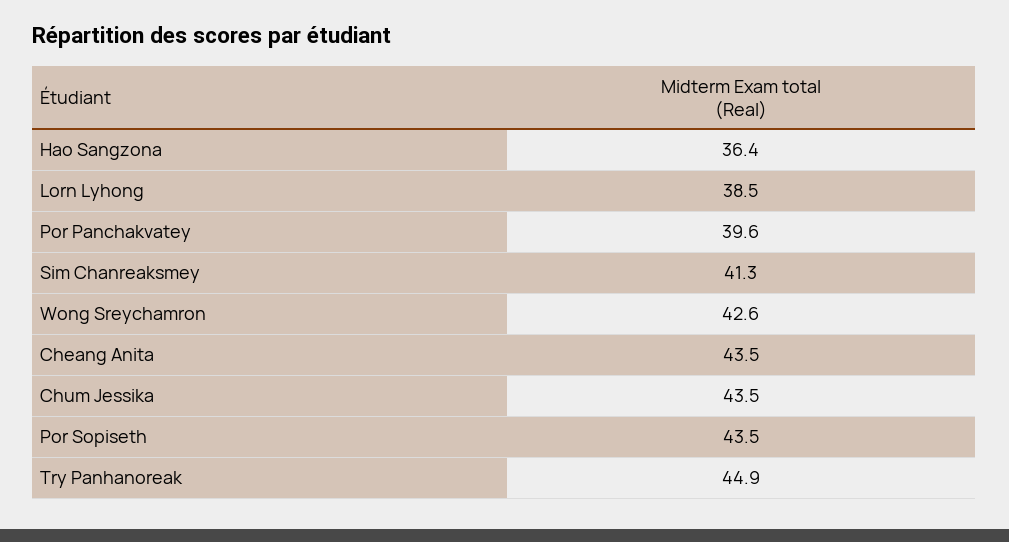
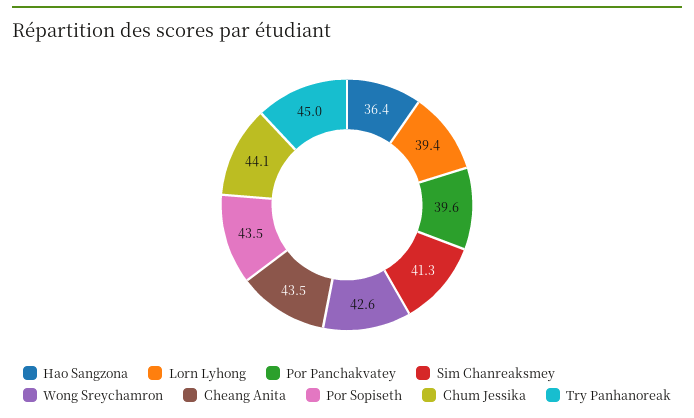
Lorn Lyhong: 38.5 -> 39.4
Chum Jessika: 43.5 -> 44.1
Try Panhanoreak: 44.9 -> 45

